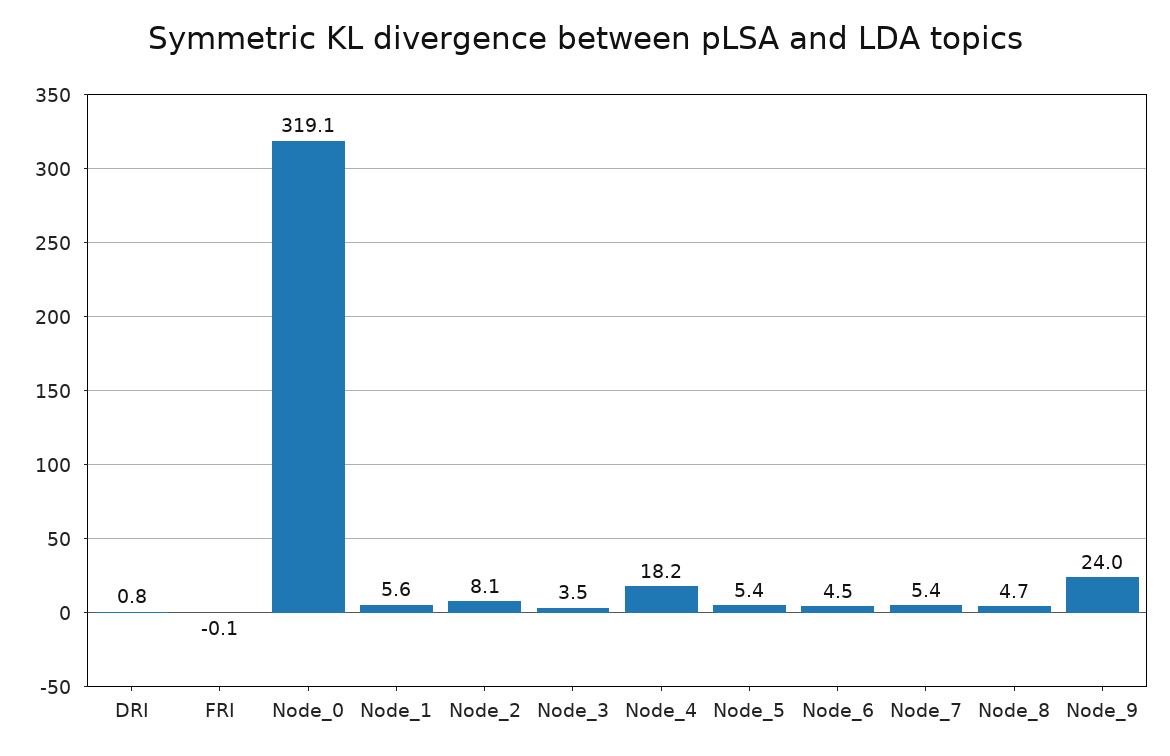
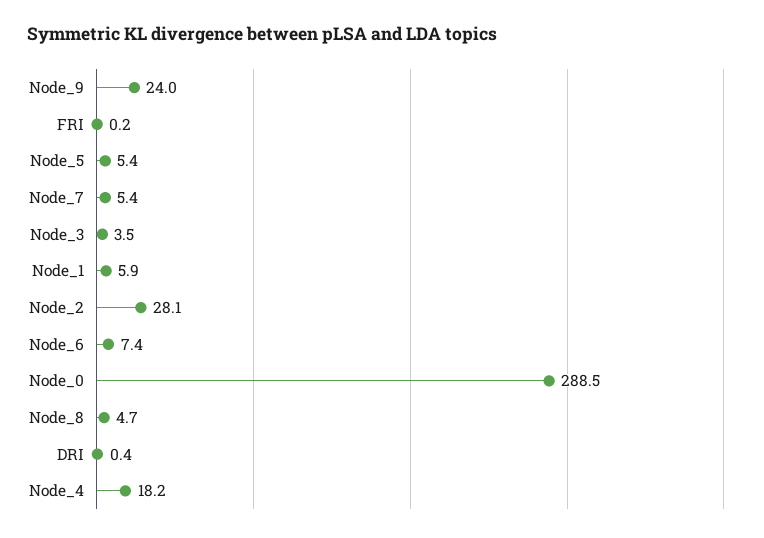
DRI: 0.8 -> 0.4
FRI: -0.1 -> 0.2
Node_0: 319.1 -> 288.5
Node_1: 5.6 -> 5.9
Node_2: 8.1 -> 28.1
Node_6: 4.5 -> 7.4

